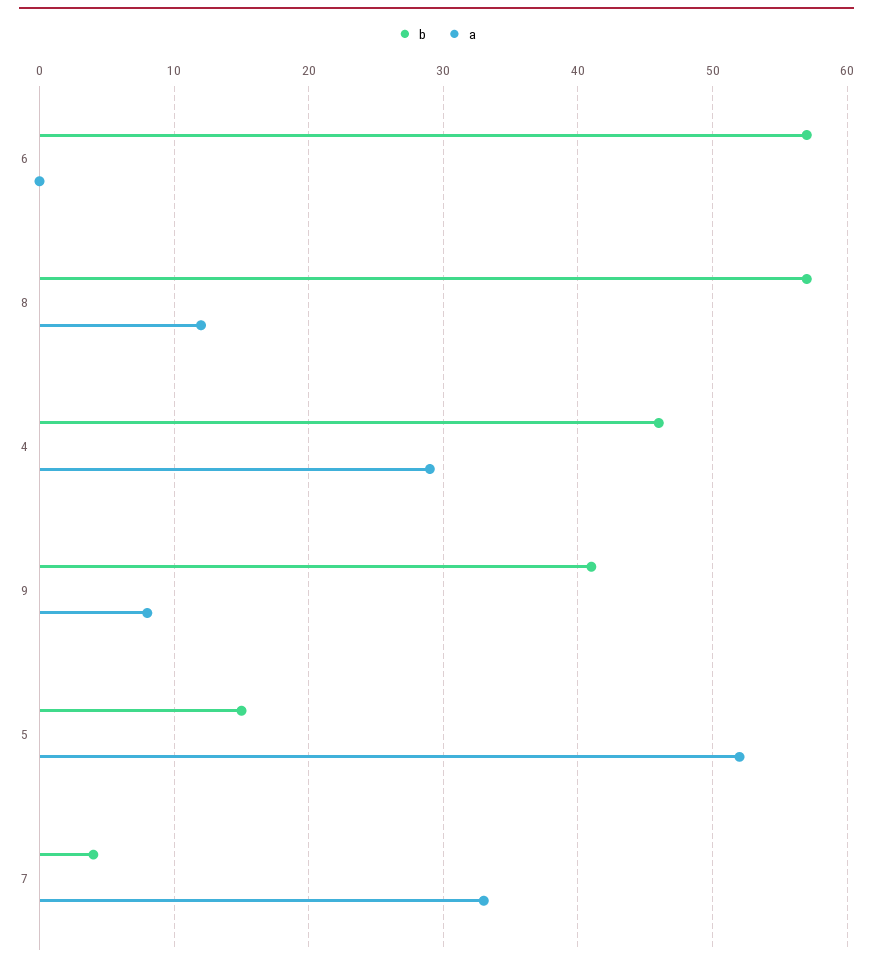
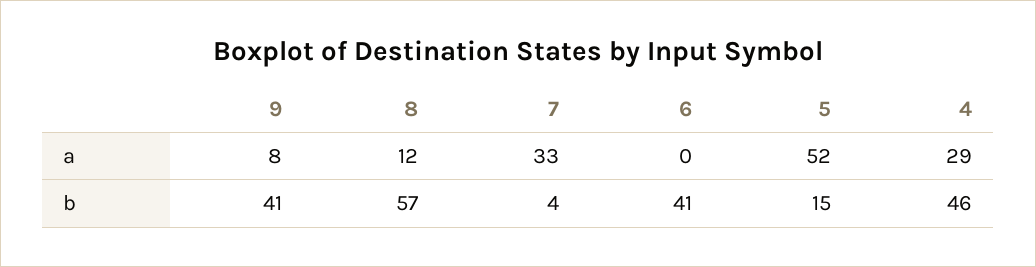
b, 6: 57 -> 41

